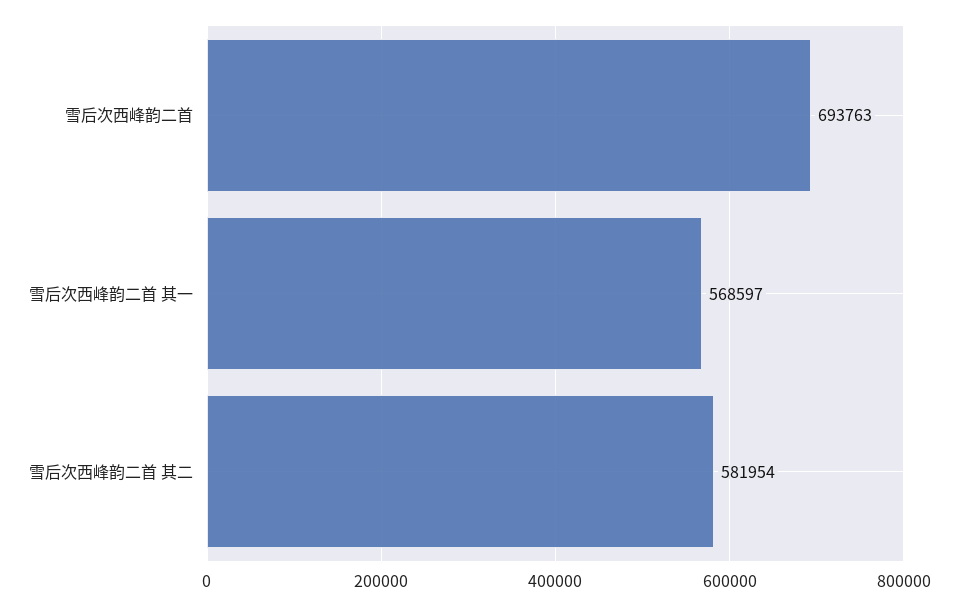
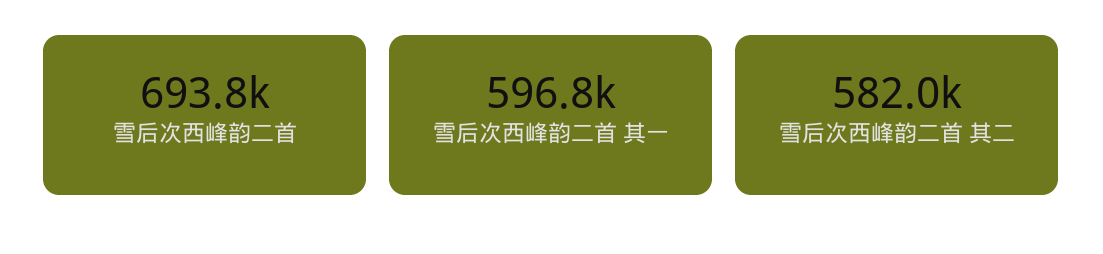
雪后次西峰韵二首 其一: 568597 -> 596800

